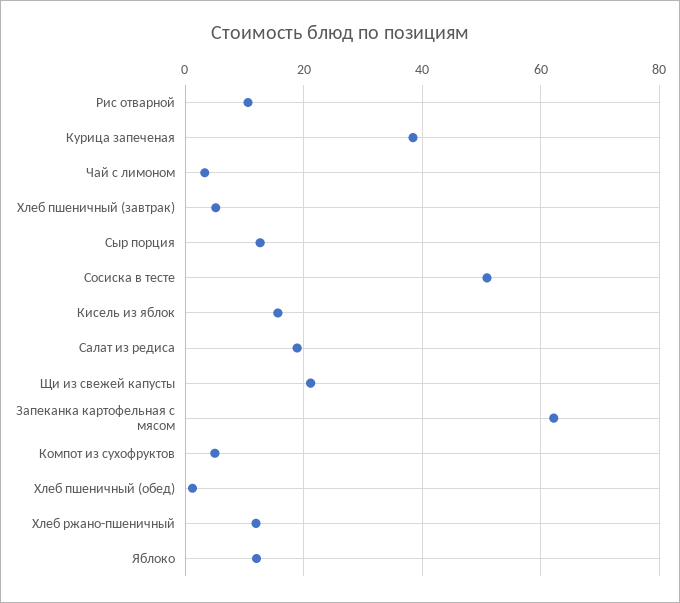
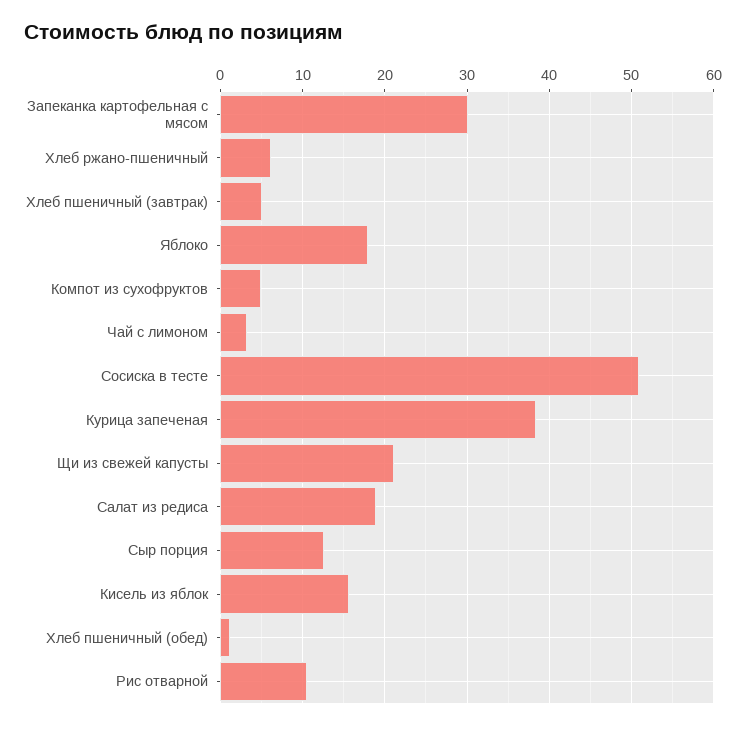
Запеканка картофельная с мясом: 62 -> 30
Хлеб ржано-пшеничный: 12 -> 6
Яблоко: 12 -> 18

